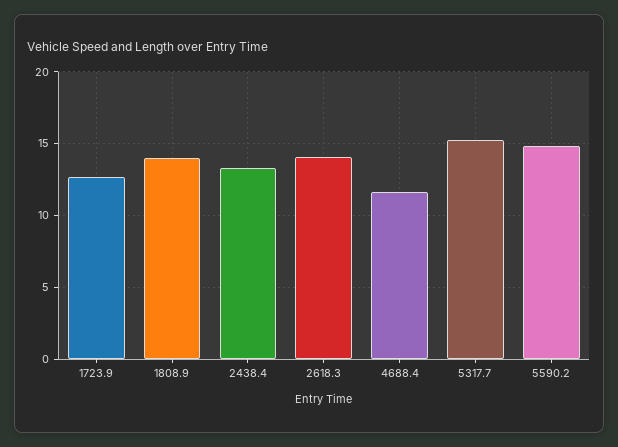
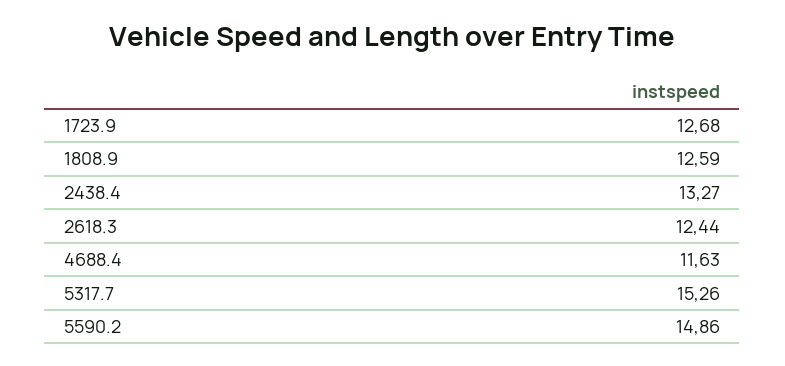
1808.9: 14 -> 12.59
2618.3: 14 -> 12.44

